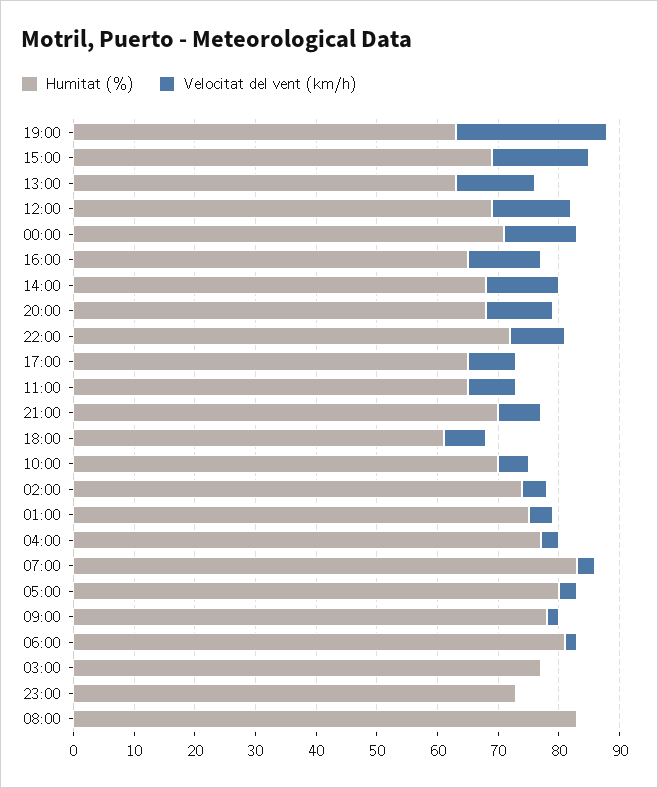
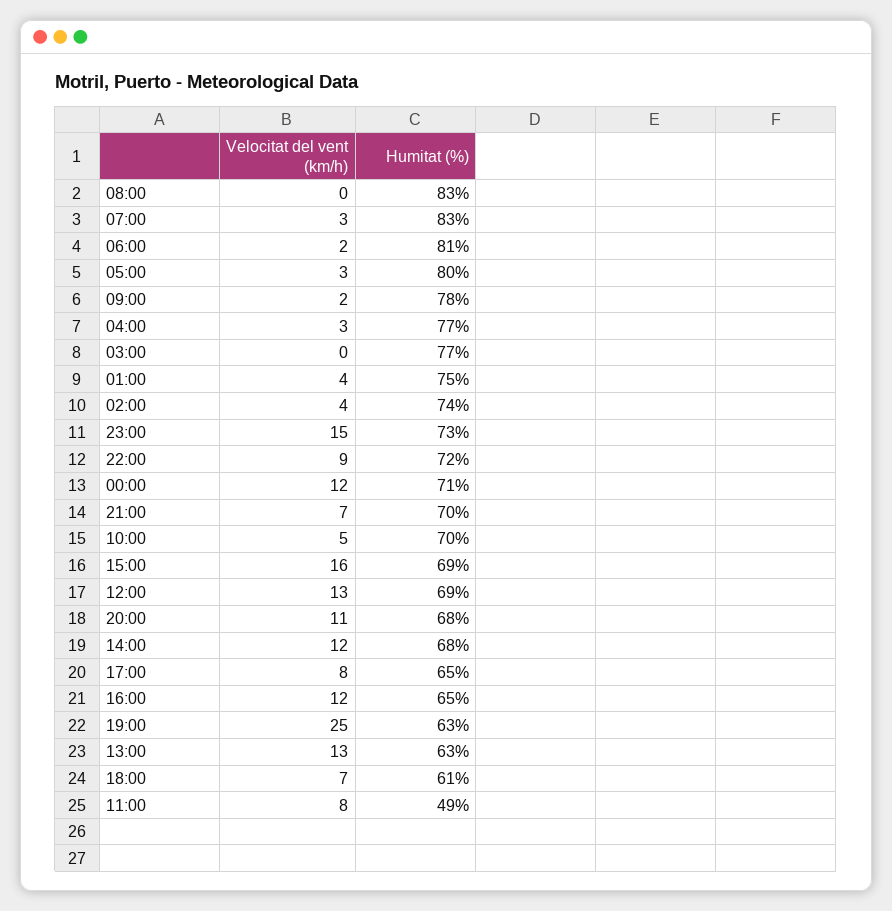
Humitat (%), 11:00: 65 -> 49
Velocitat del vent (km/h), 23:00: 0 -> 15

